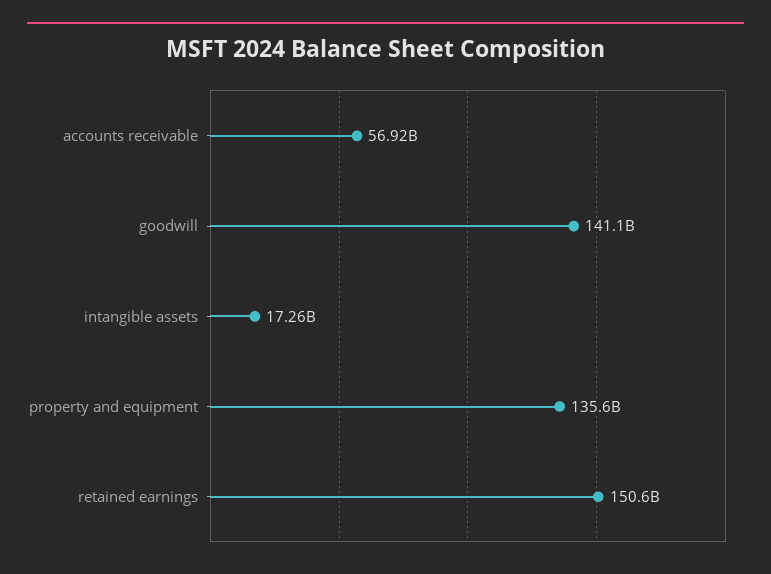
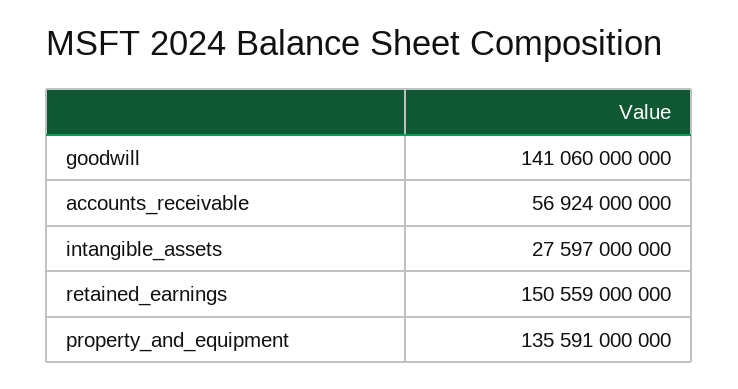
intangible assets: 17260000000 -> 27597000000

